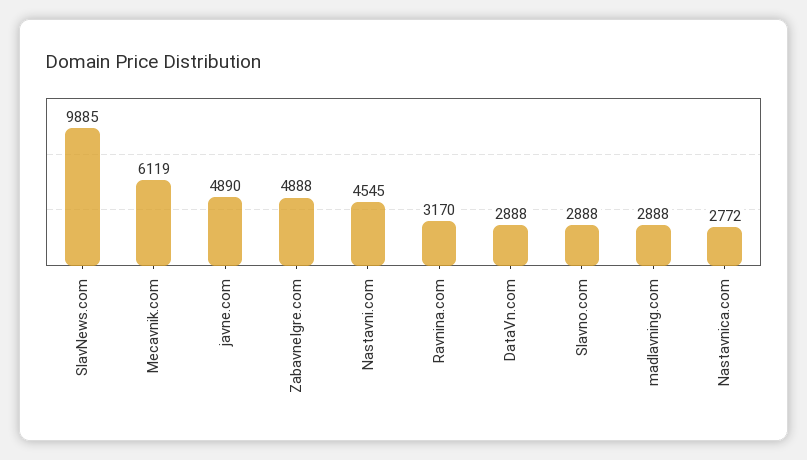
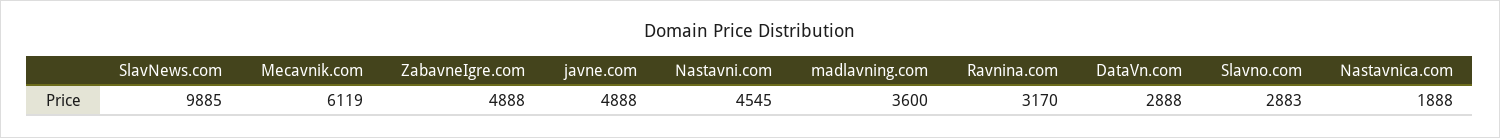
javne.com: 4890 -> 4888
Slavno.com: 2888 -> 2883
madlavning.com: 2888 -> 3600
Nastavnica.com: 2772 -> 1888

